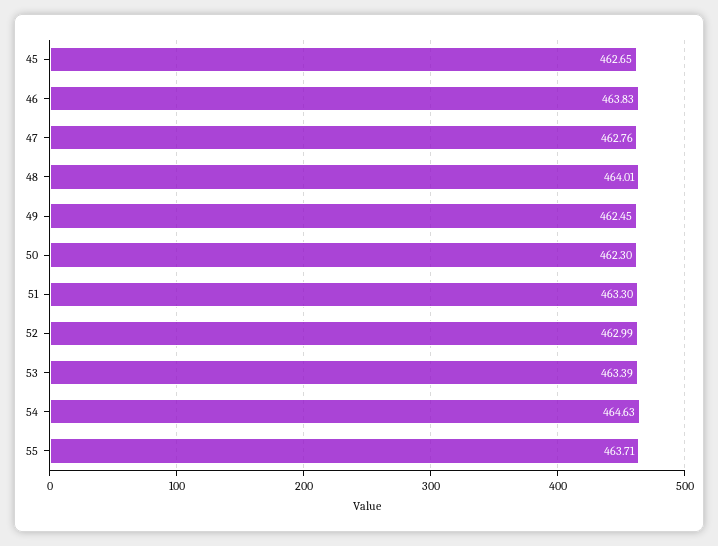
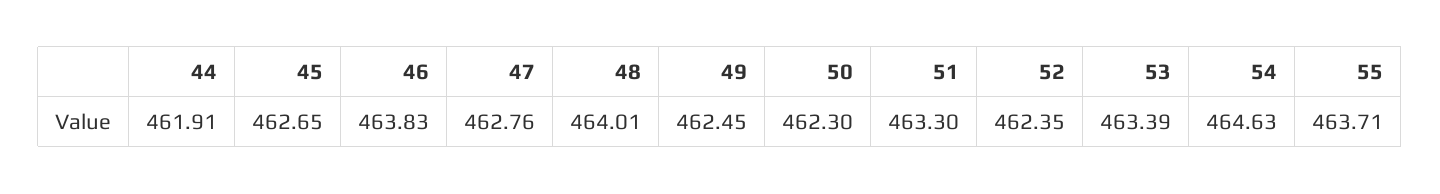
52: 462.99 -> 462.35
44: none -> 461.91

